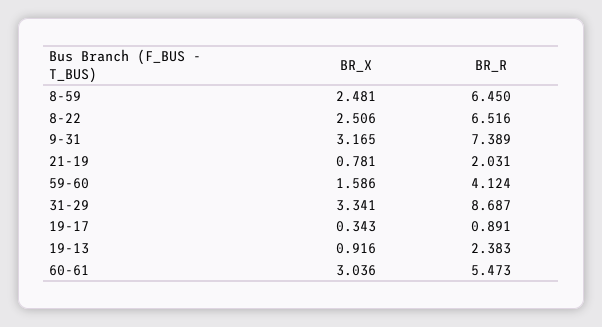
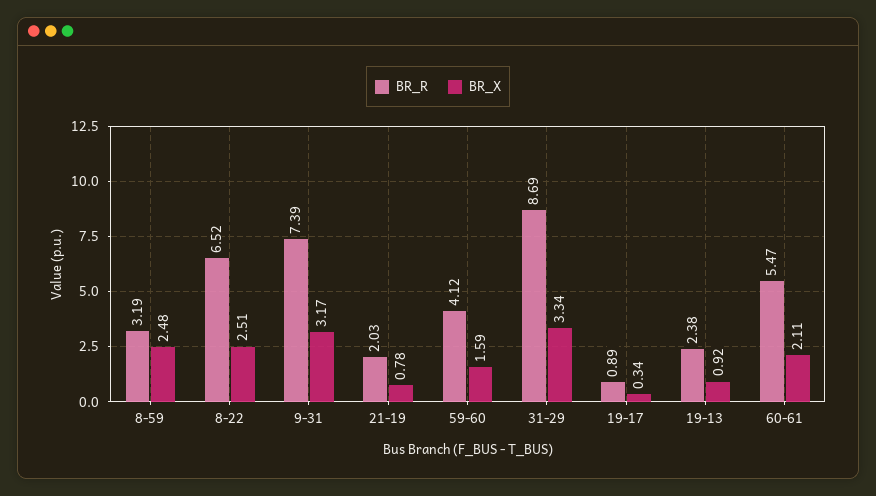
BR_R, 8-59: 6.45 -> 3.19
BR_X, 60-61: 3.036 -> 2.11

